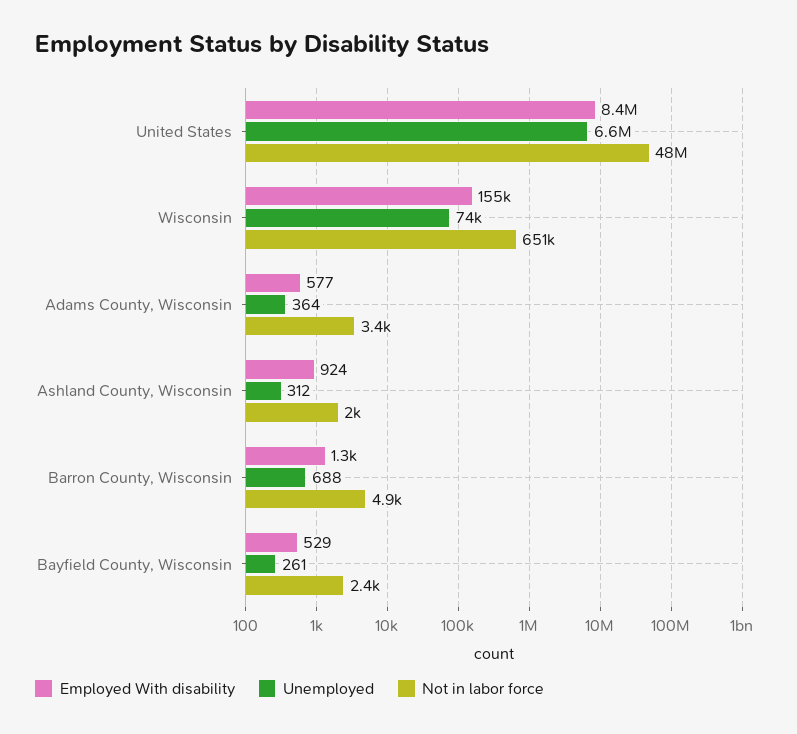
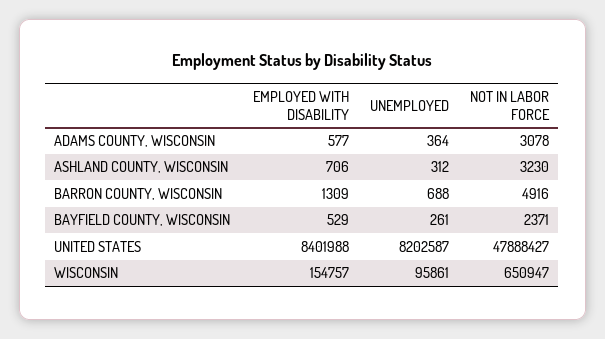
Unemployed, United States: 6600000 -> 8202587
Unemployed, Wisconsin: 74000 -> 95861
Not in labor force, Adams County, Wisconsin: 3400 -> 3078
Employed With disability, Ashland County, Wisconsin: 924 -> 706
Not in labor force, Ashland County, Wisconsin: 2000 -> 3230

